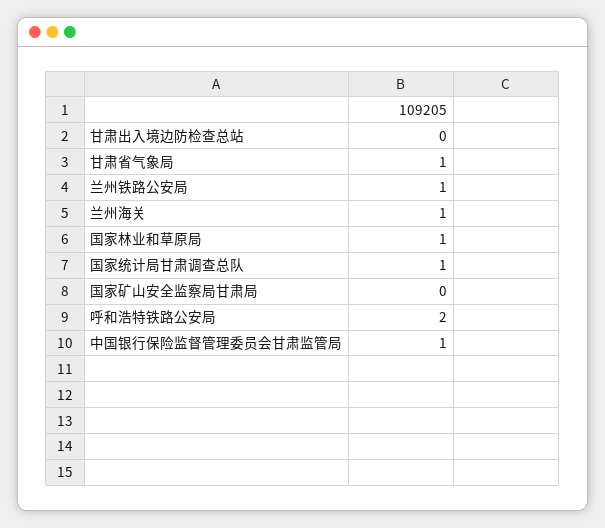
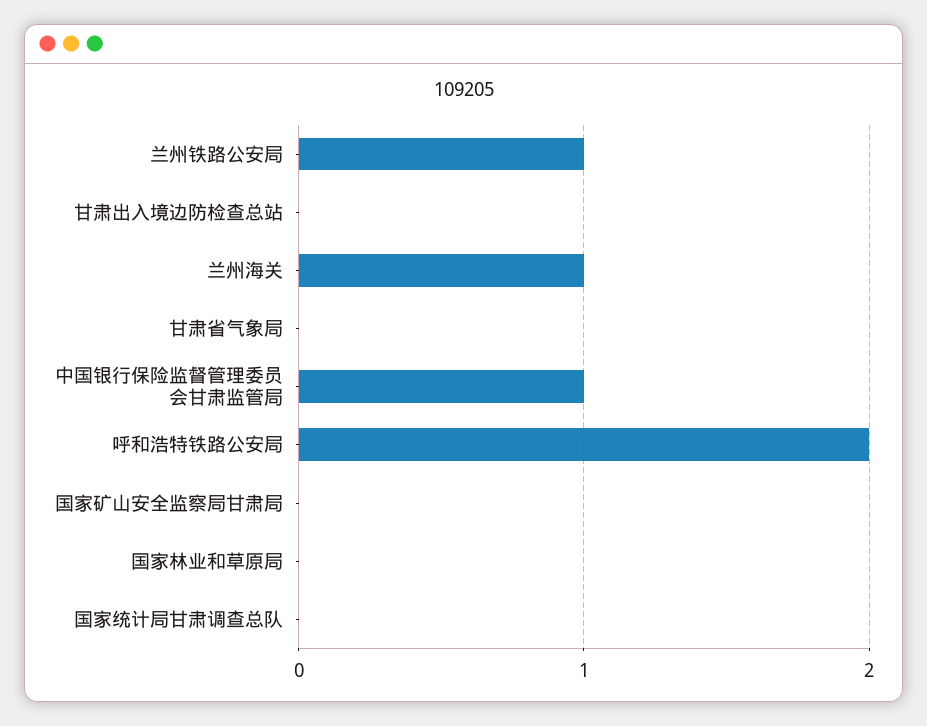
甘肃省气象局: 1 -> 0
国家林业和草原局: 1 -> 0
国家统计局甘肃调查总队: 1 -> 0

